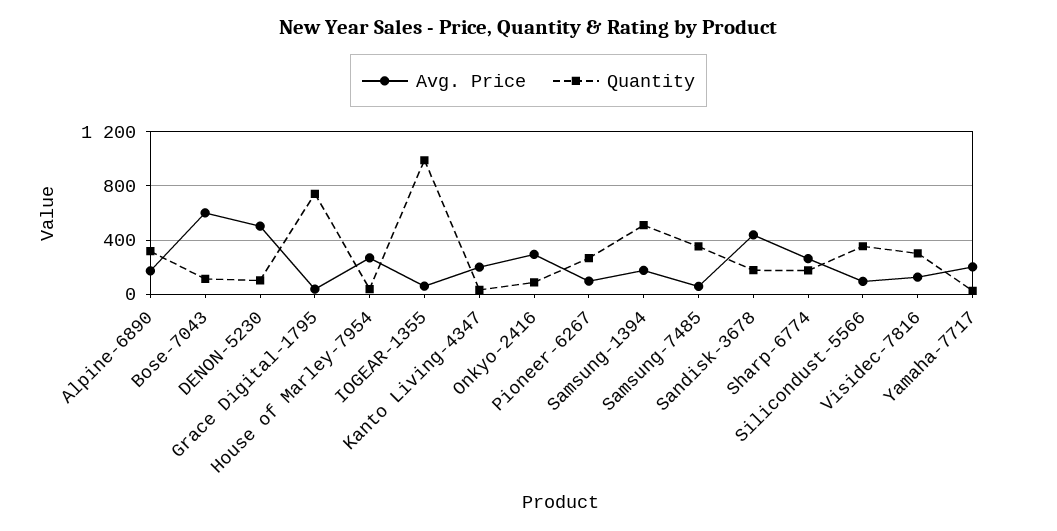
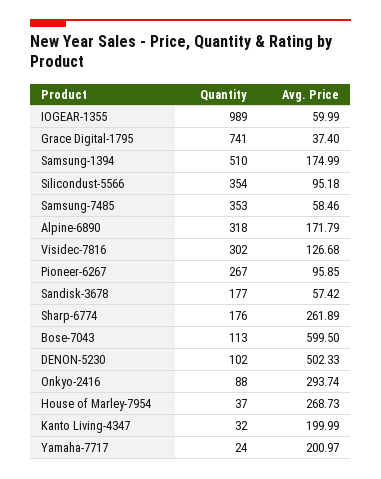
Avg. Price, Sandisk-3678: 450 -> 57.42

